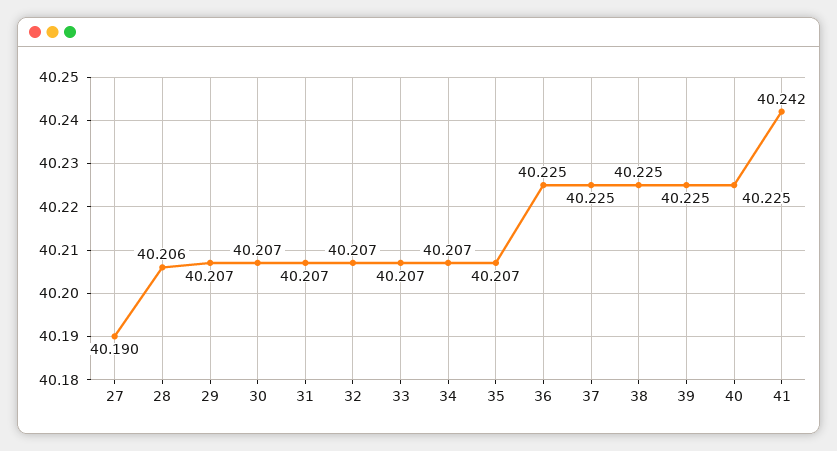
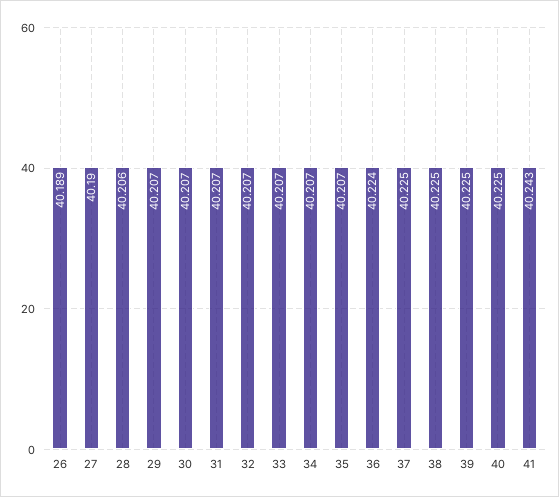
36: 40.225 -> 40.224
41: 40.242 -> 40.243
26: none -> 40.189

